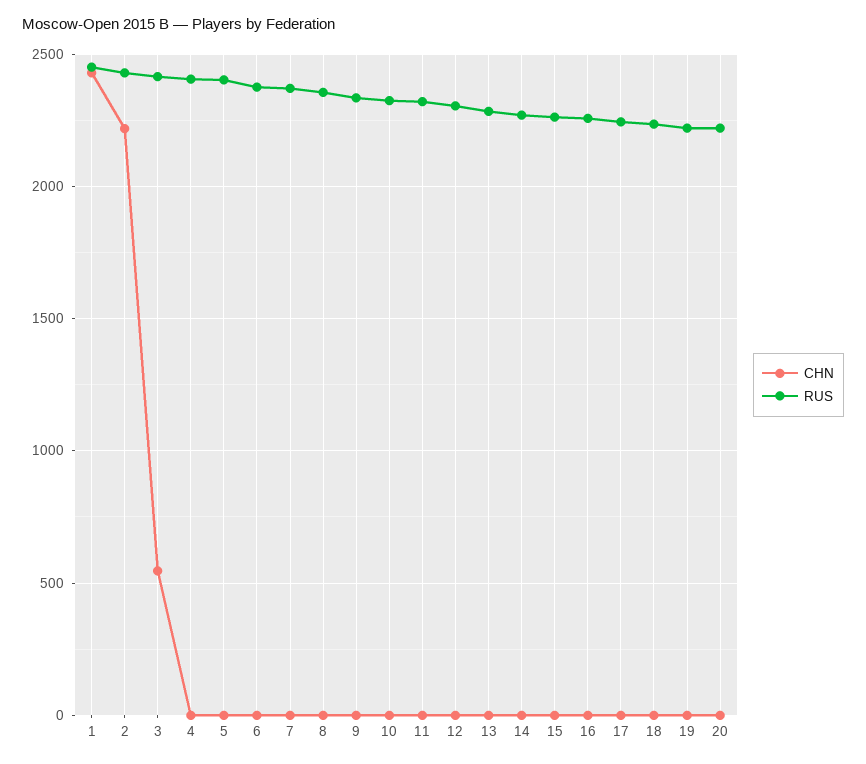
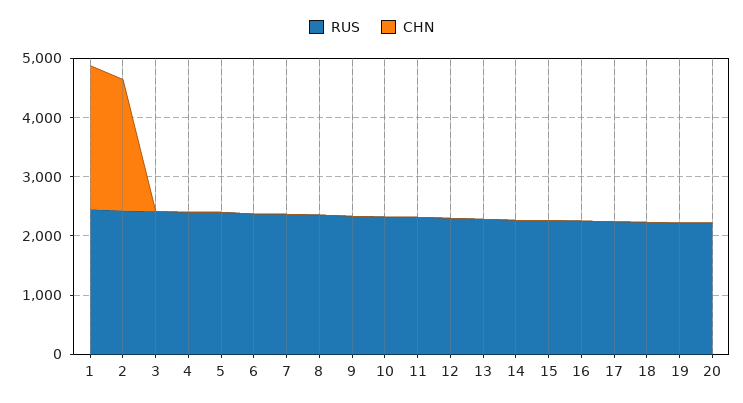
CHN, 3: 550 -> 0

